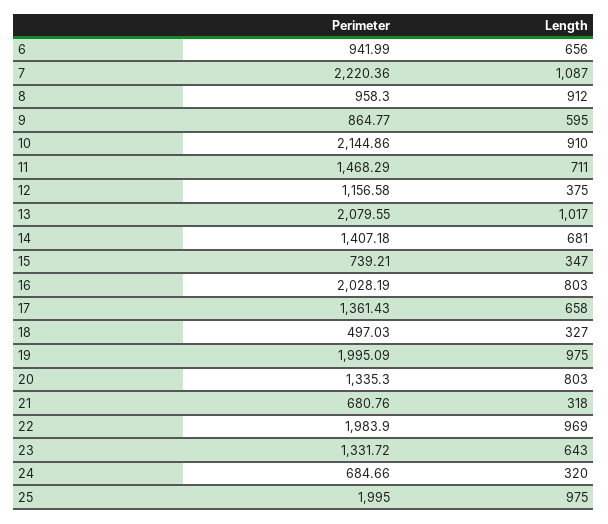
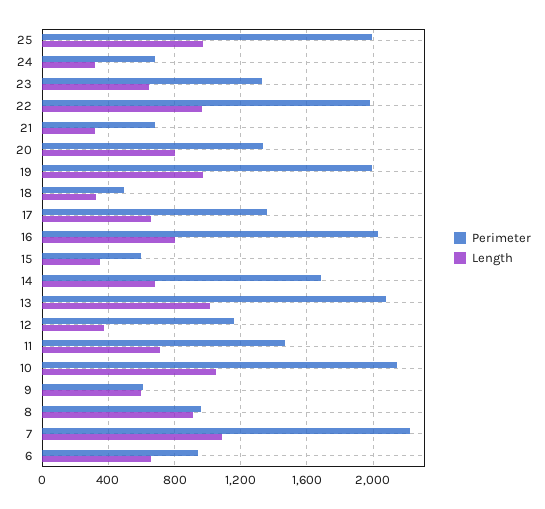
Perimeter, 9: 864.77 -> 600
Length, 10: 910 -> 1050
Perimeter, 14: 1407.18 -> 1700
Perimeter, 15: 739.21 -> 600

